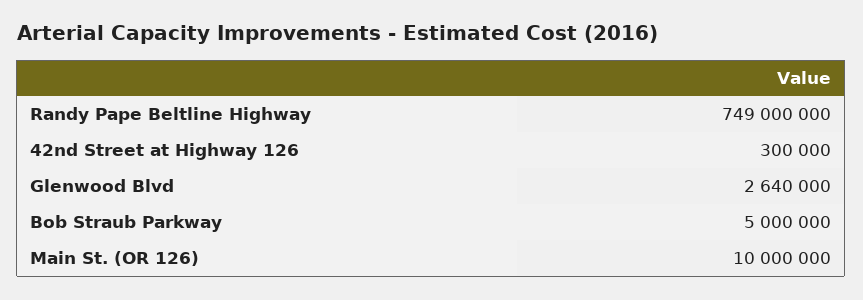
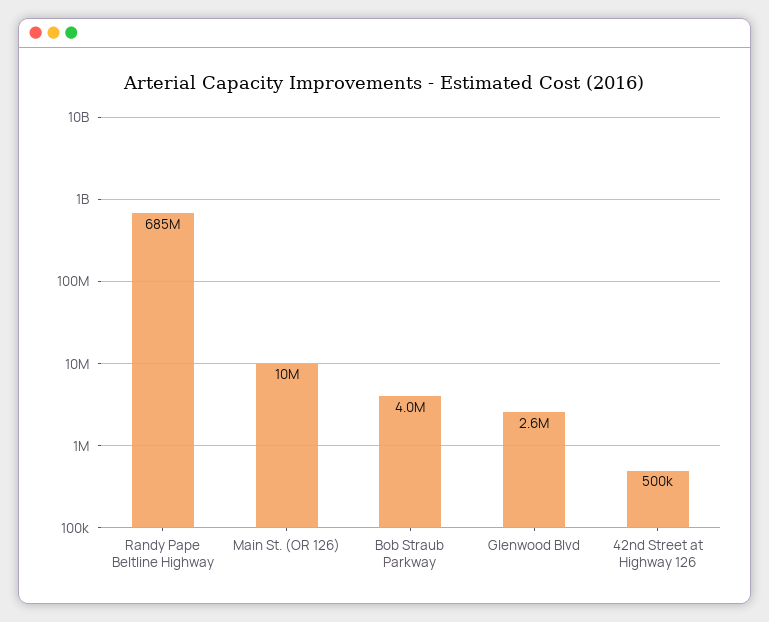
Randy Pape Beltline Highway: 749000000 -> 685000000
42nd Street at Highway 126: 300000 -> 500000
Bob Straub Parkway: 5000000 -> 4000000

